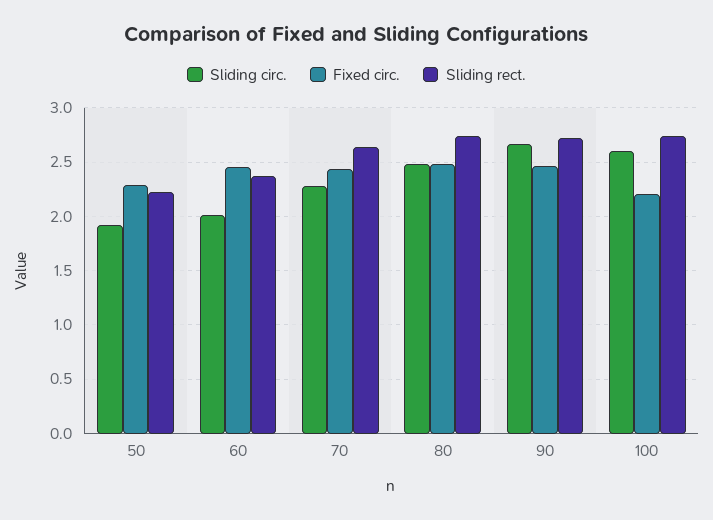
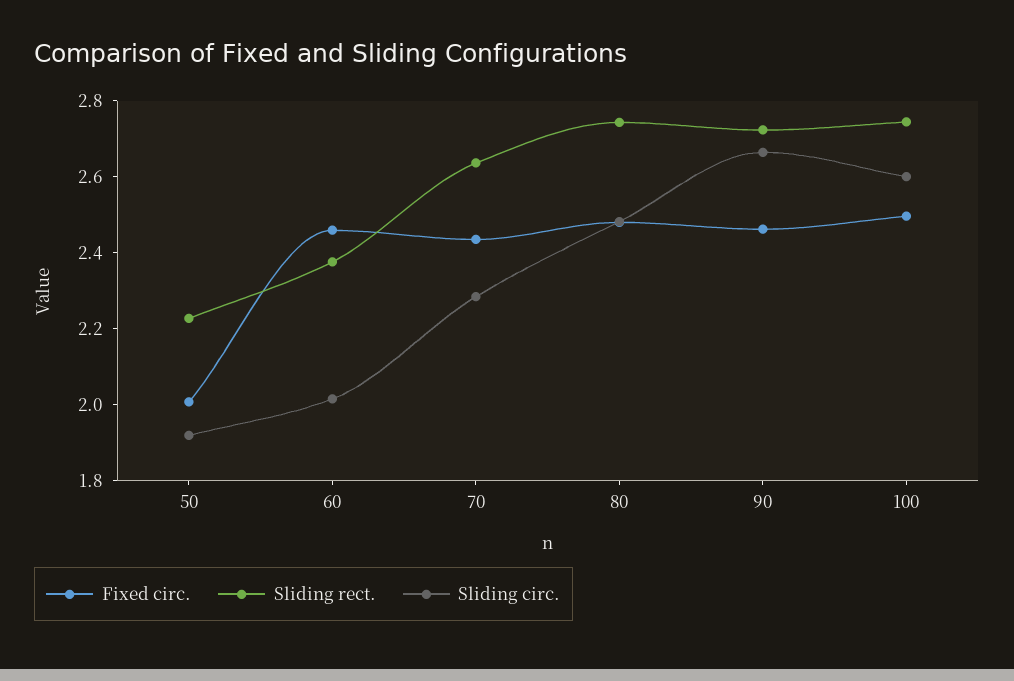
Fixed circ., 50: 2.3 -> 2
Fixed circ., 100: 2.2 -> 2.5

